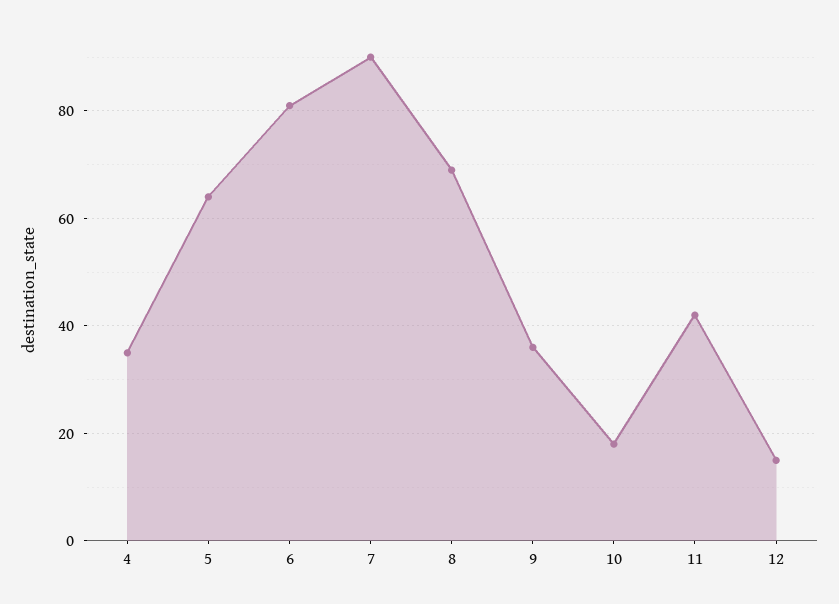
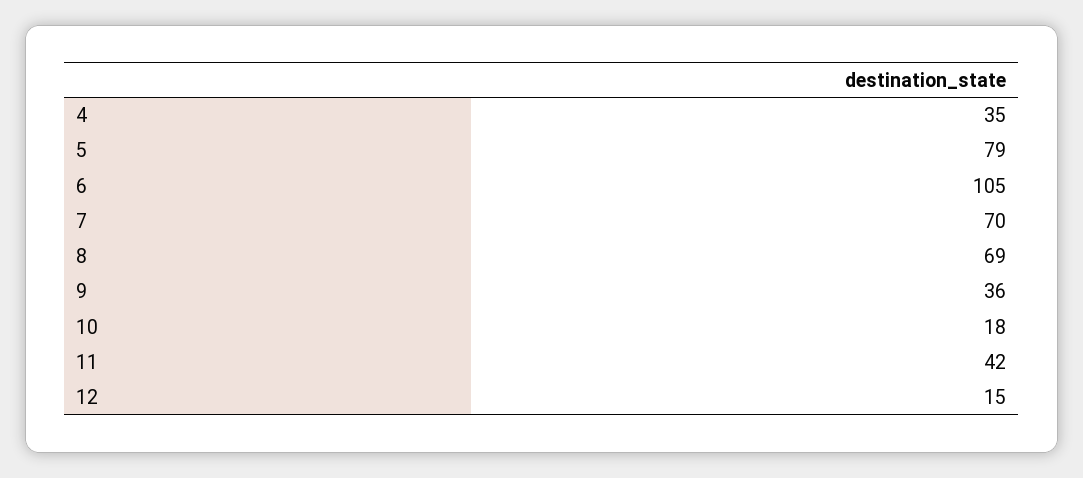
5: 65 -> 79
6: 80 -> 105
7: 90 -> 70

